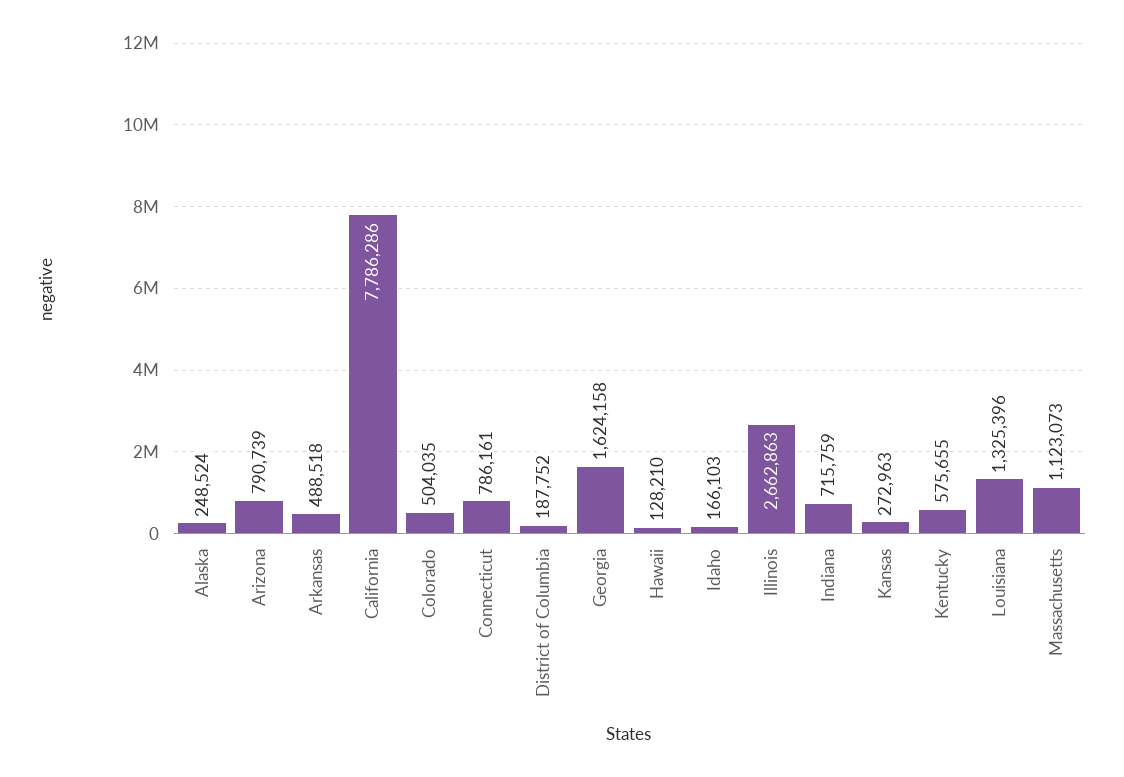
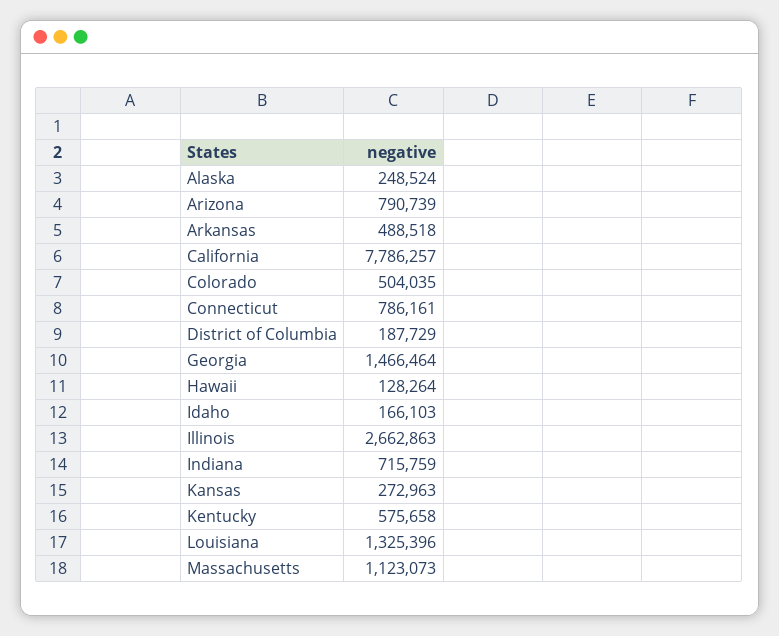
California: 7786286 -> 7786257
District of Columbia: 187752 -> 187729
Georgia: 1624158 -> 1466464
Hawaii: 128210 -> 128264
Kentucky: 575655 -> 575658

